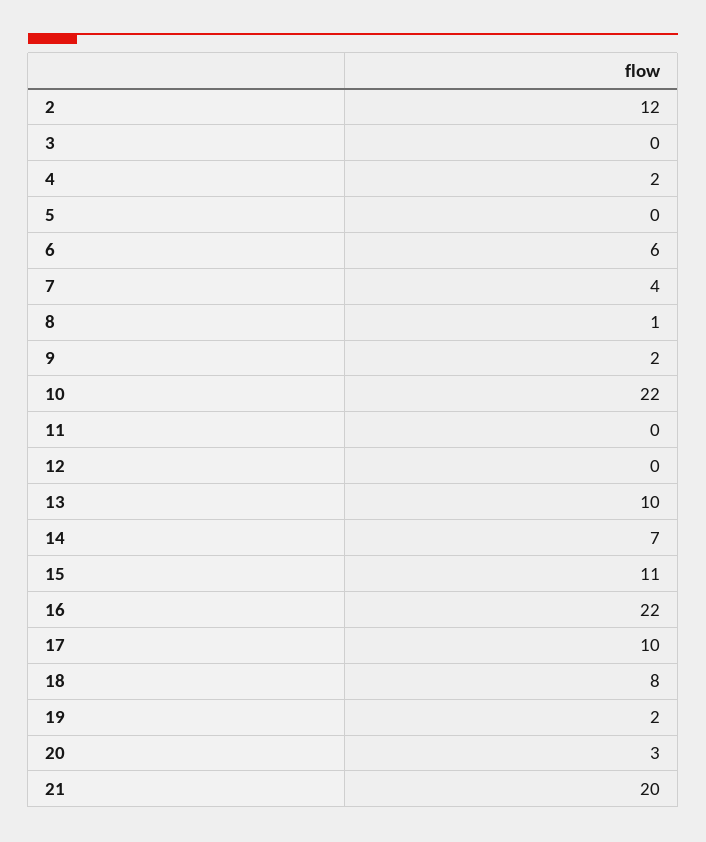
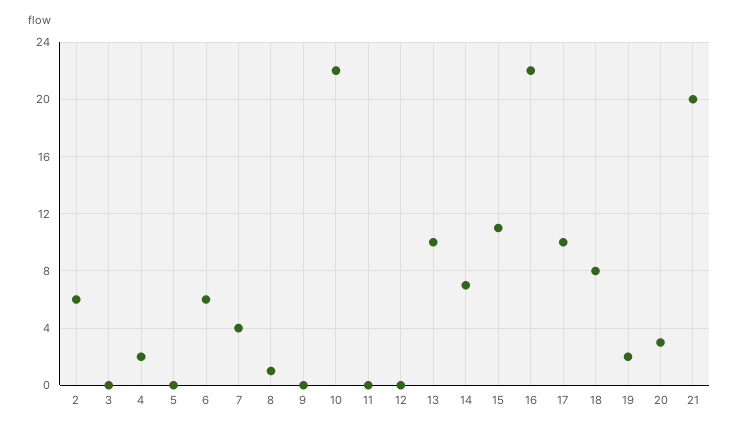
2: 12 -> 6
9: 2 -> 0

